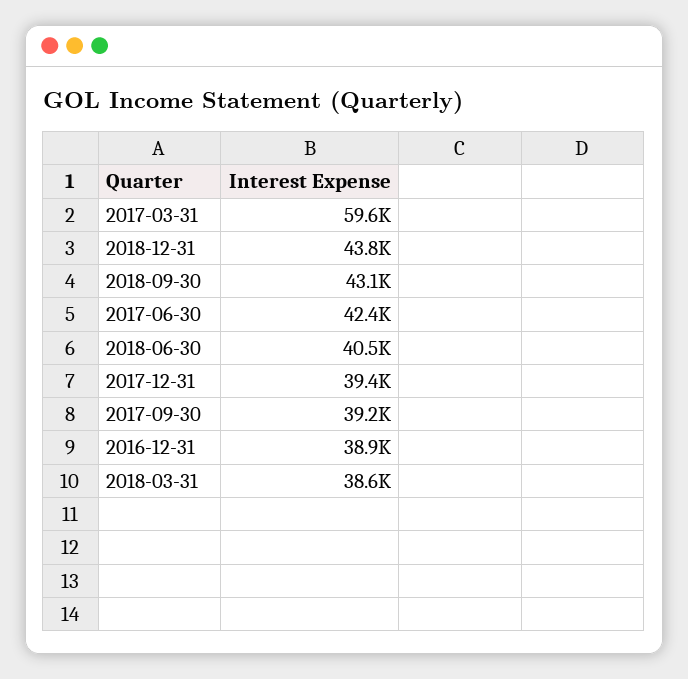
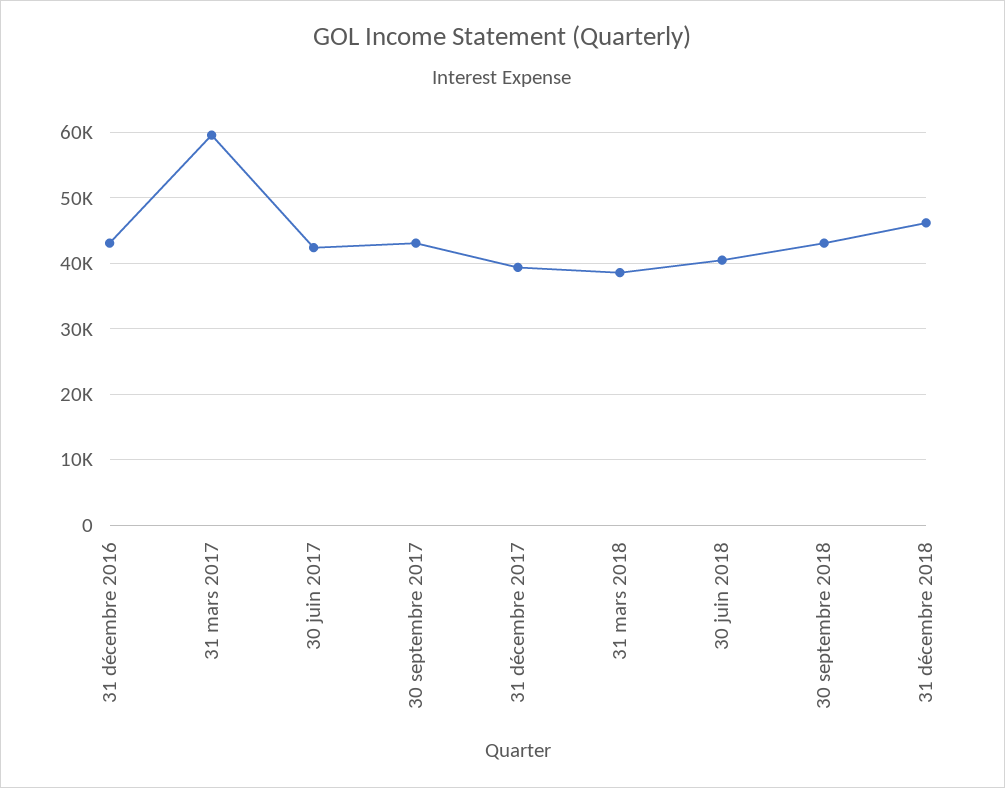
2018-12-31: 43800 -> 46000
2017-09-30: 39200 -> 43000
2016-12-31: 38900 -> 43000

